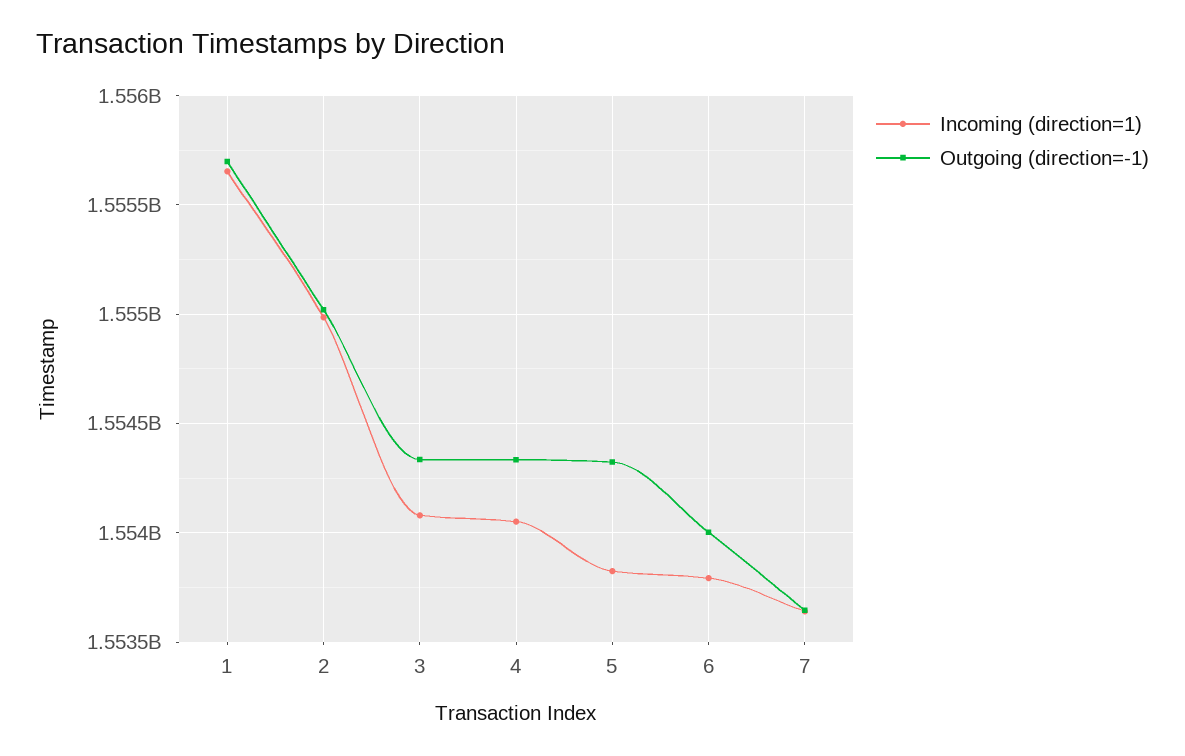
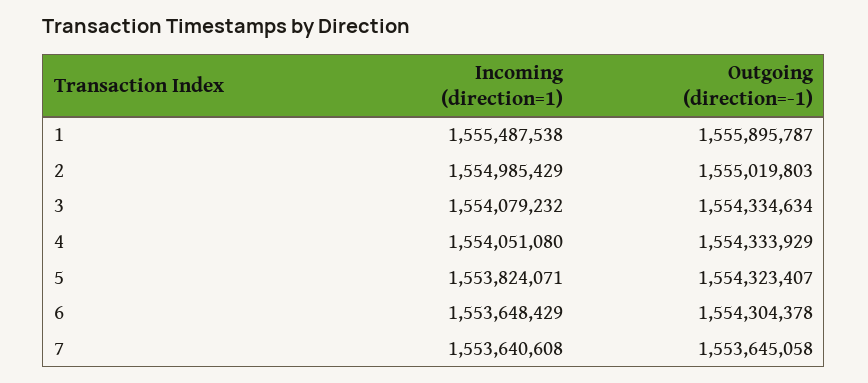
Incoming (direction=1), 1: 1555650000 -> 1555487538
Outgoing (direction=-1), 1: 1555700000 -> 1555895787
Incoming (direction=1), 6: 1553800000 -> 1553648429
Outgoing (direction=-1), 6: 1554000000 -> 1554304378

